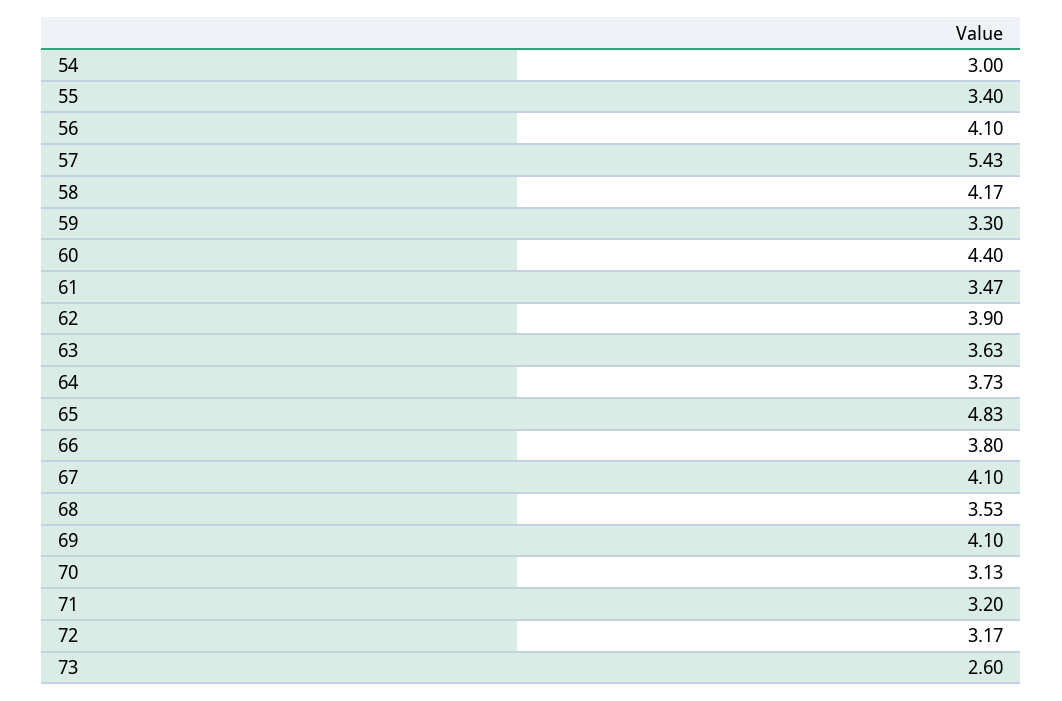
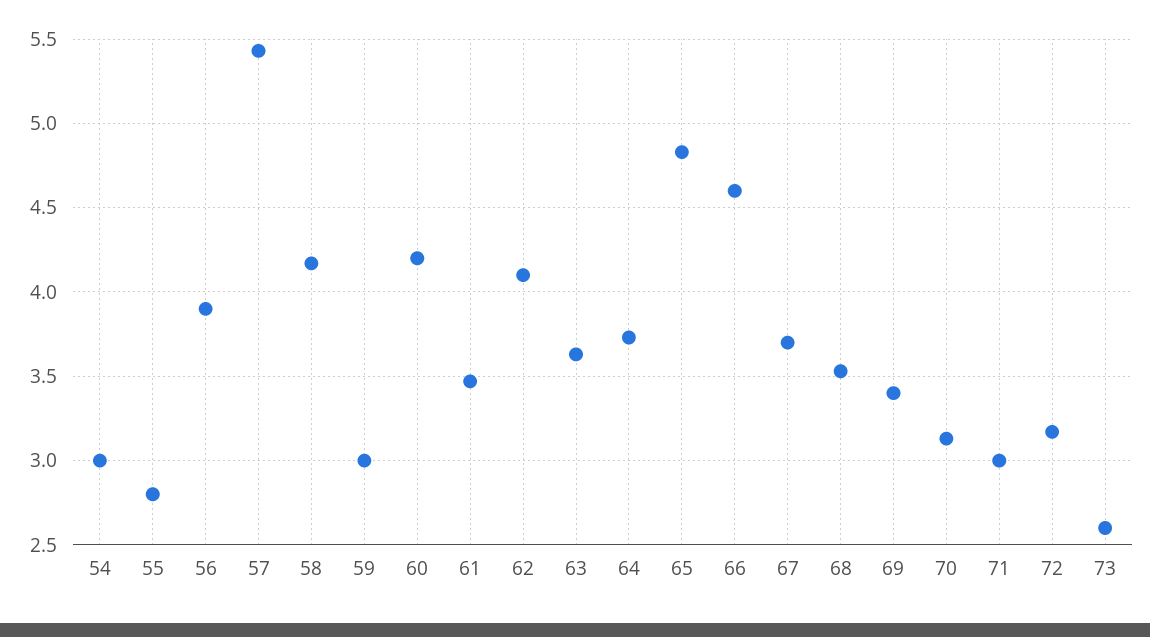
55: 3.4 -> 2.8
56: 4.1 -> 3.9
59: 3.3 -> 3
60: 4.4 -> 4.2
62: 3.9 -> 4.1
66: 3.8 -> 4.6
67: 4.1 -> 3.7
69: 4.1 -> 3.4
71: 3.2 -> 3

